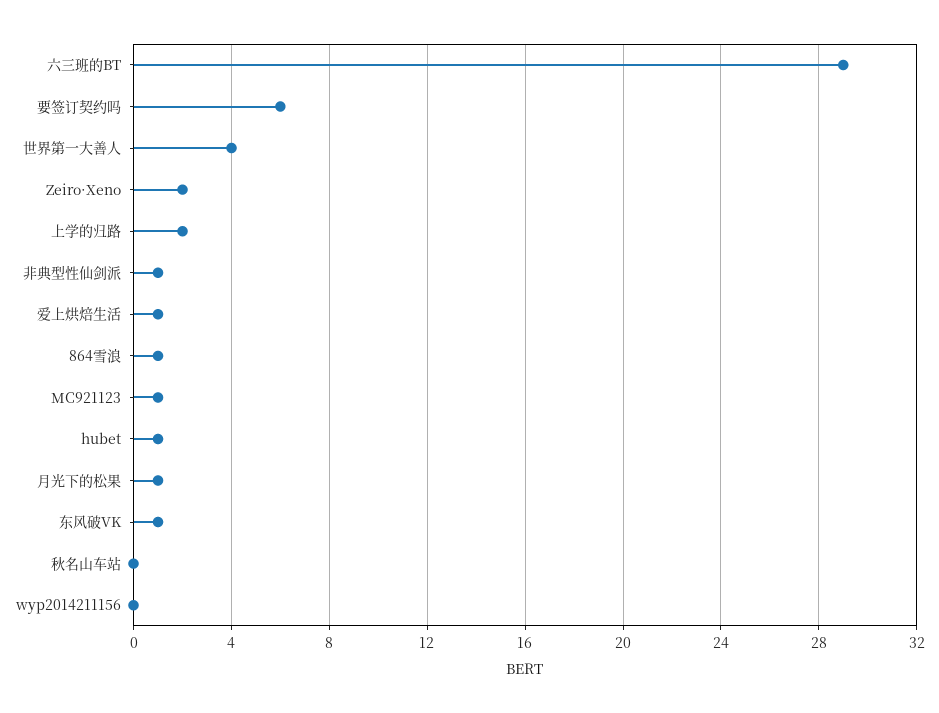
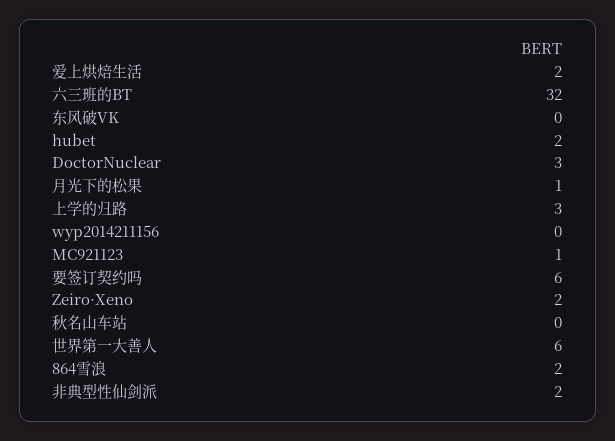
六三班的BT: 29 -> 32
世界第一大善人: 4 -> 6
上学的归路: 2 -> 3
非典型性仙剑派: 1 -> 2
爱上烘焙生活: 1 -> 2
864雪浪: 1 -> 2
hubet: 1 -> 2
东风破VK: 1 -> 0
DoctorNuclear: none -> 3

